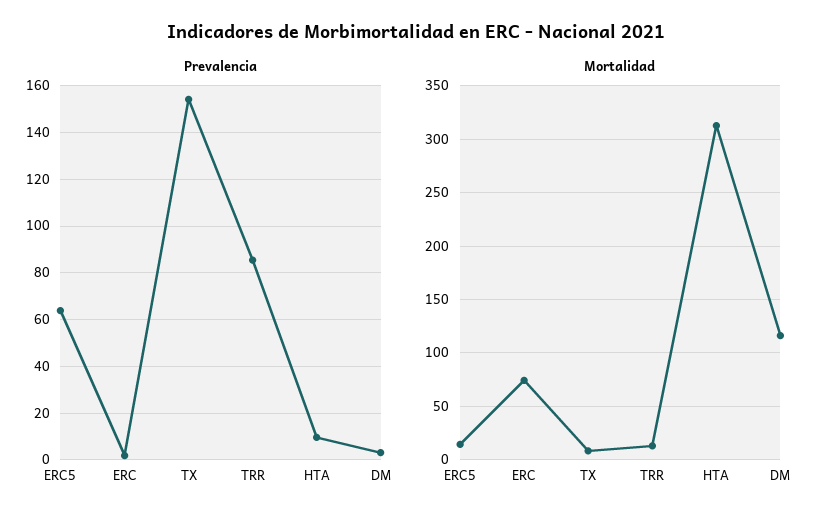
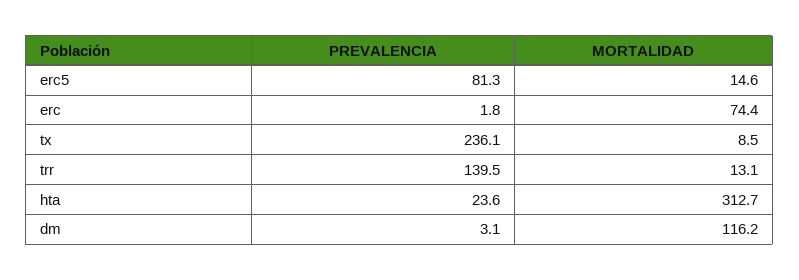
Prevalencia, ERC5: 65 -> 81.3
Prevalencia, TX: 155 -> 236.1
Prevalencia, TRR: 85 -> 139.5
Prevalencia, HTA: 10 -> 23.6

